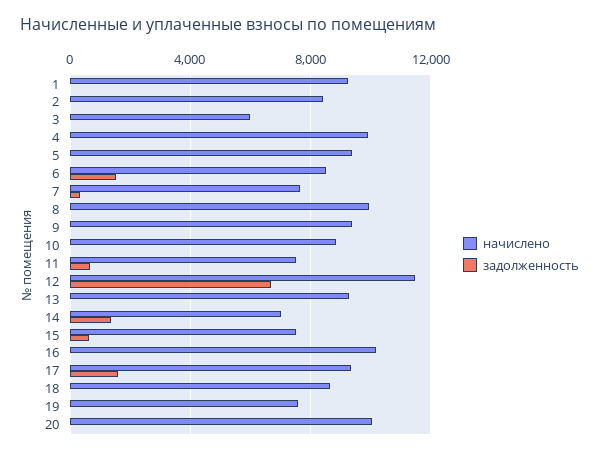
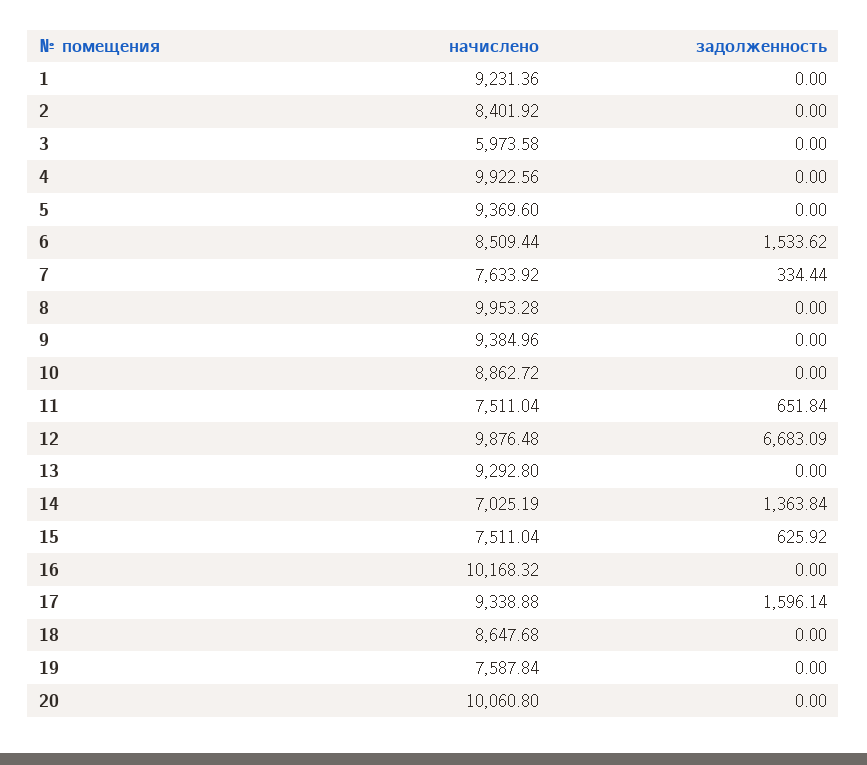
начислено, 12: 11500 -> 9876.48

